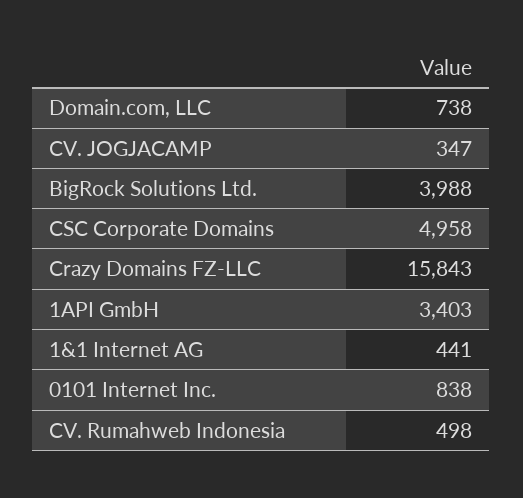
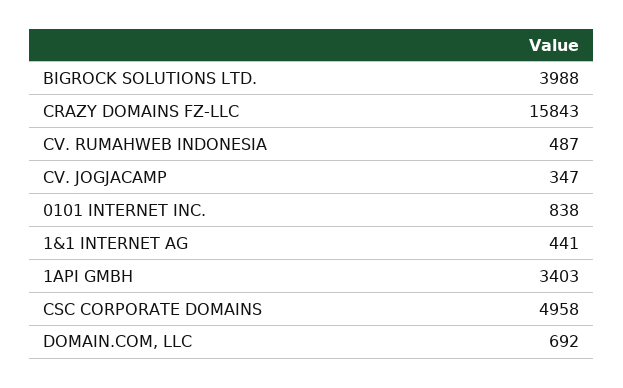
Domain.com, LLC: 738 -> 692
CV. Rumahweb Indonesia: 498 -> 487

